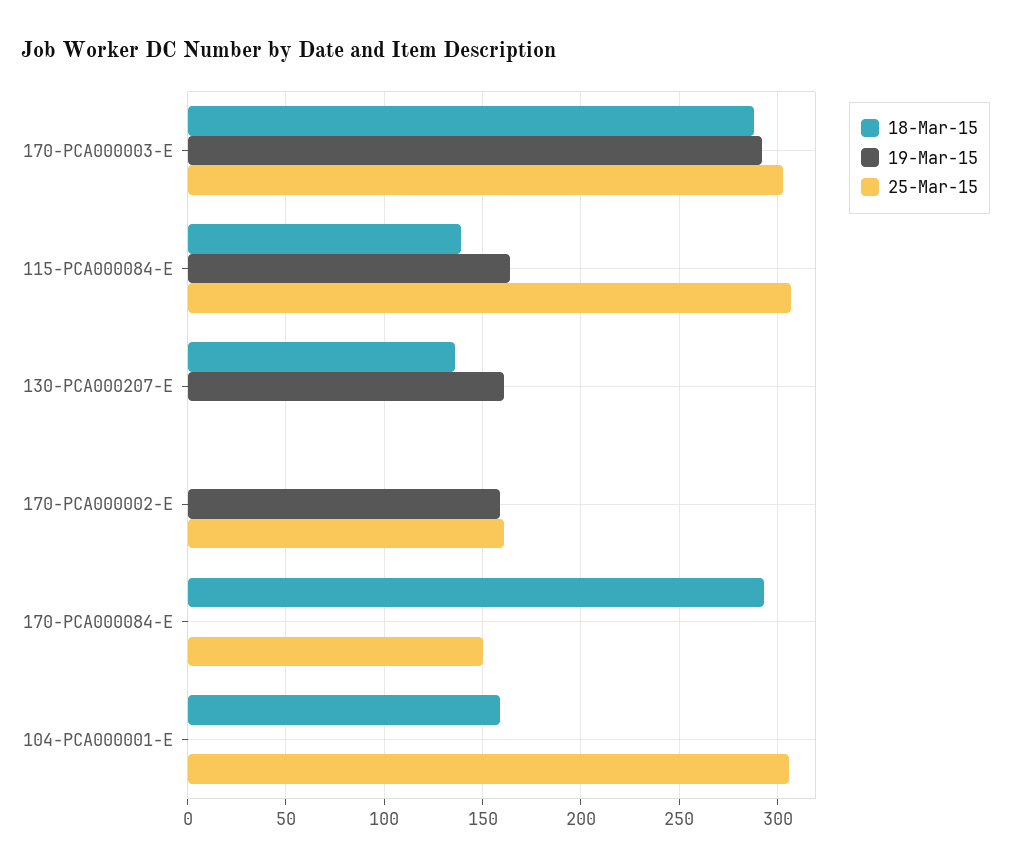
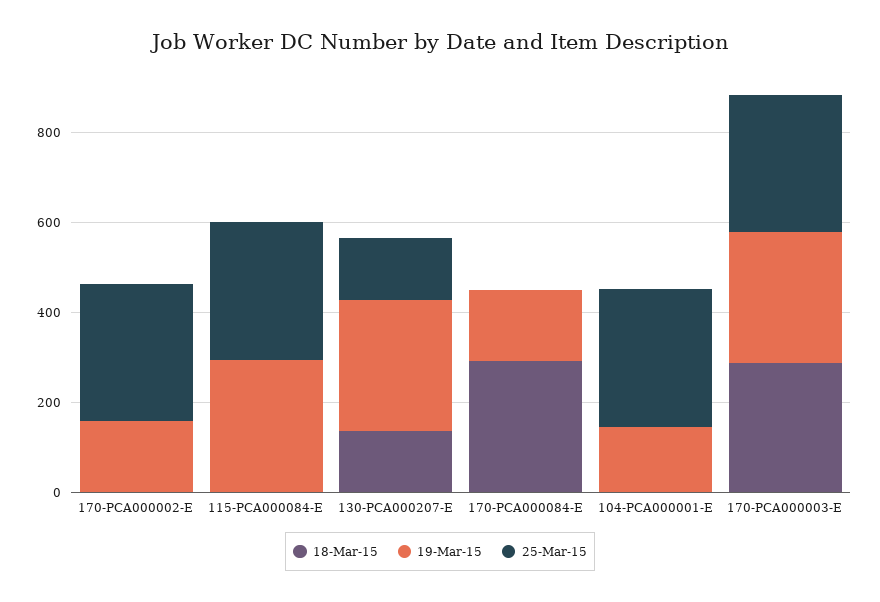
18-Mar-15, 115-PCA000084-E: 140 -> 0
19-Mar-15, 115-PCA000084-E: 165 -> 300
19-Mar-15, 130-PCA000207-E: 160 -> 300
25-Mar-15, 130-PCA000207-E: 0 -> 150
25-Mar-15, 170-PCA000002-E: 160 -> 300
19-Mar-15, 170-PCA000084-E: 0 -> 150
25-Mar-15, 170-PCA000084-E: 150 -> 0
18-Mar-15, 104-PCA000001-E: 160 -> 0
19-Mar-15, 104-PCA000001-E: 0 -> 150

